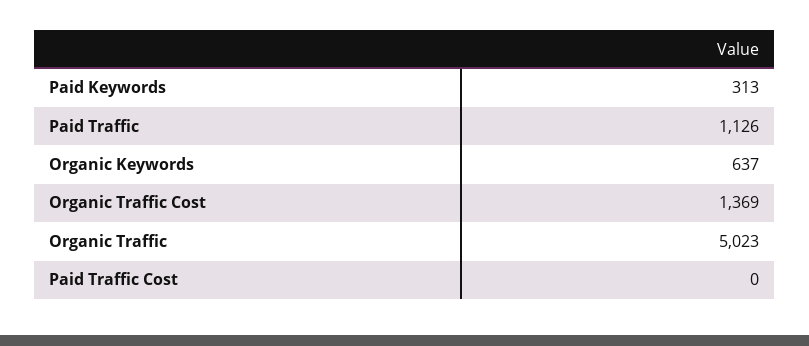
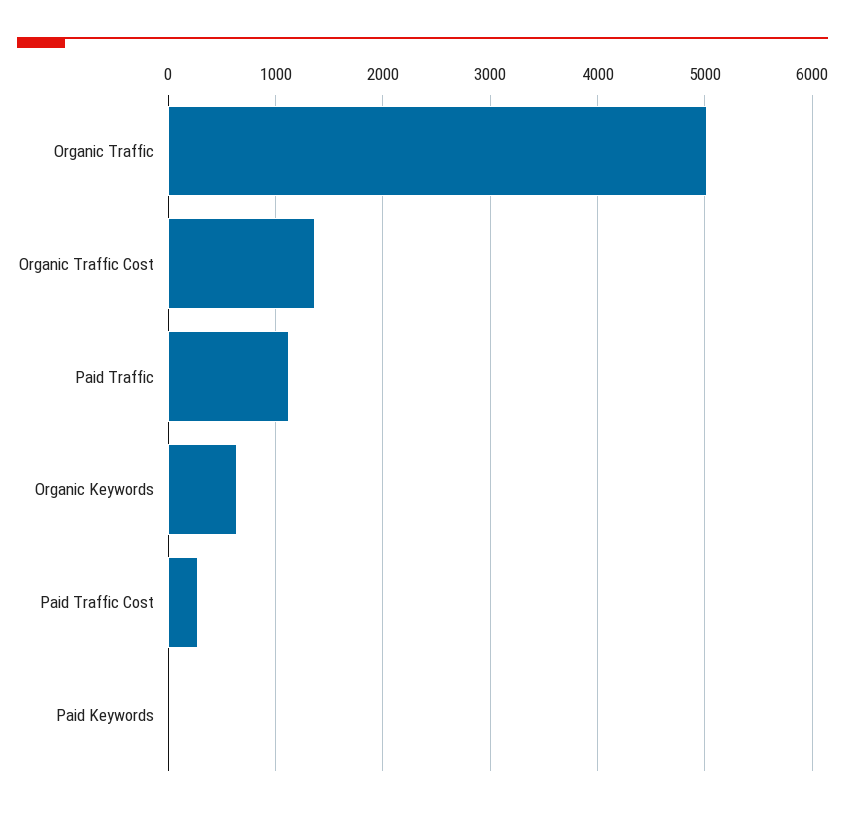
Paid Keywords: 313 -> 0
Paid Traffic Cost: 0 -> 300

